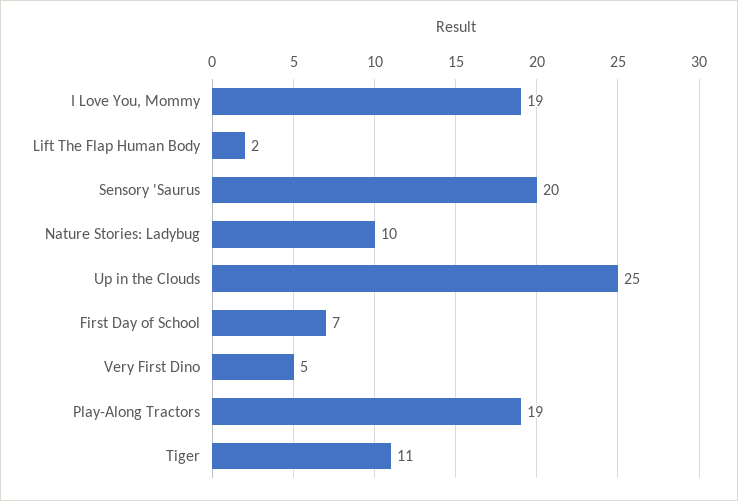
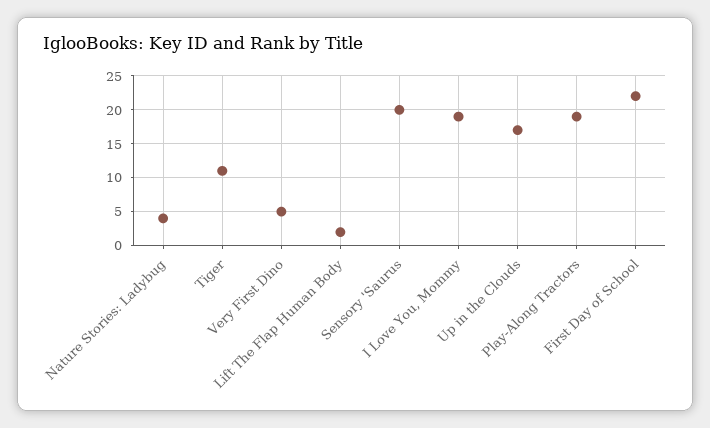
Nature Stories: Ladybug: 10 -> 4
Up in the Clouds: 25 -> 17
First Day of School: 7 -> 22

